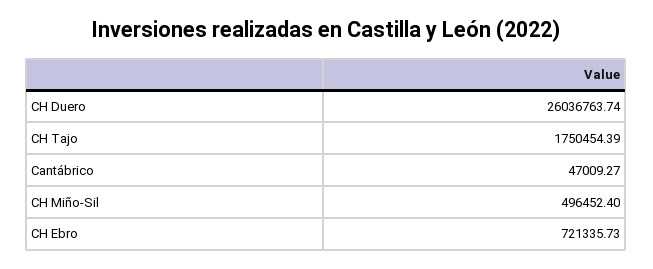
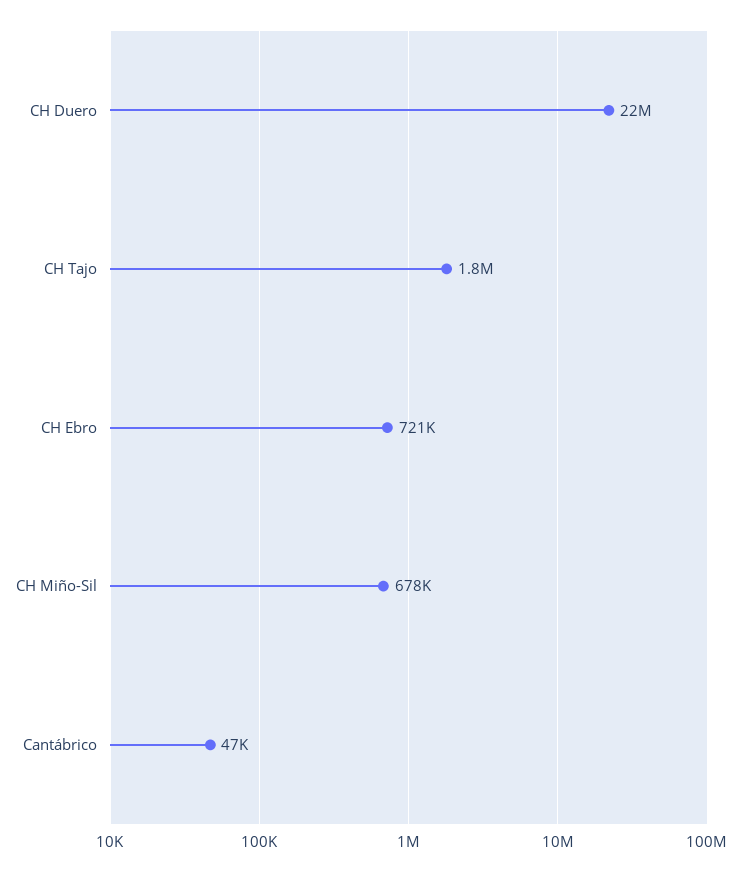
CH Duero: 26036763.74 -> 22000000
CH Miño-Sil: 496452.4 -> 678000

